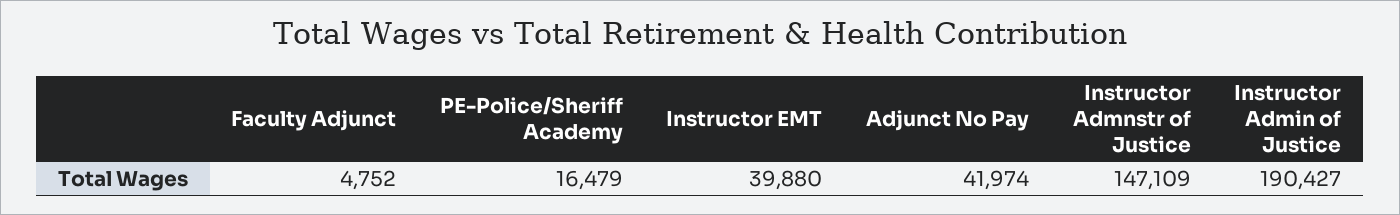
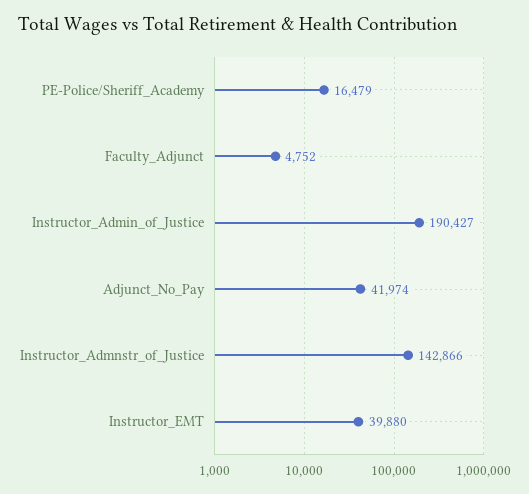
Instructor Admnstr of Justice: 147109 -> 142866

